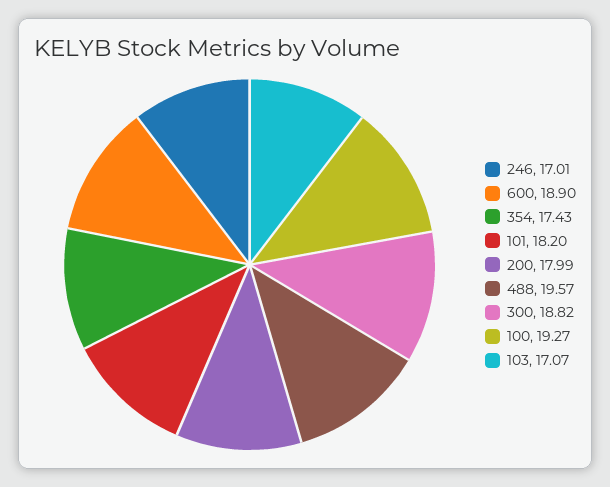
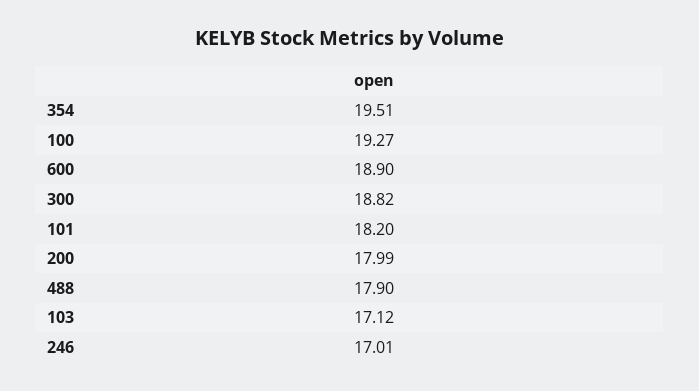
354: 17.43 -> 19.51
488: 19.57 -> 17.9
103: 17.07 -> 17.12

